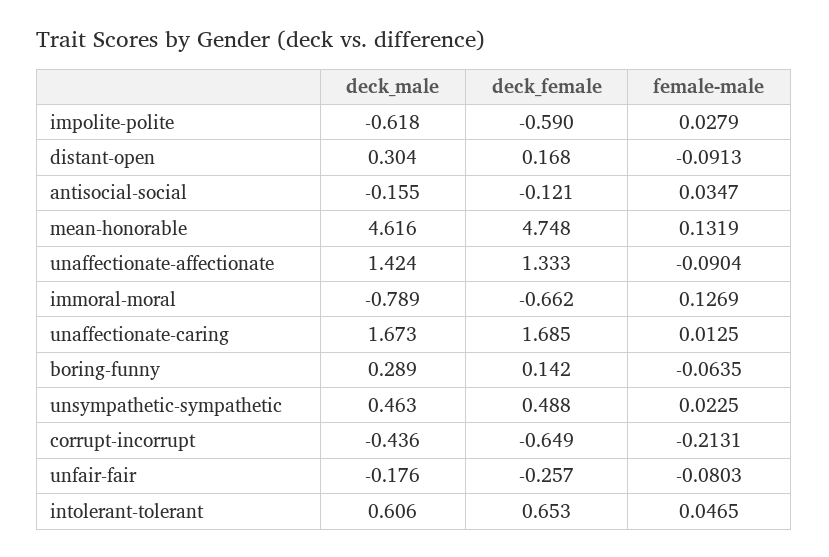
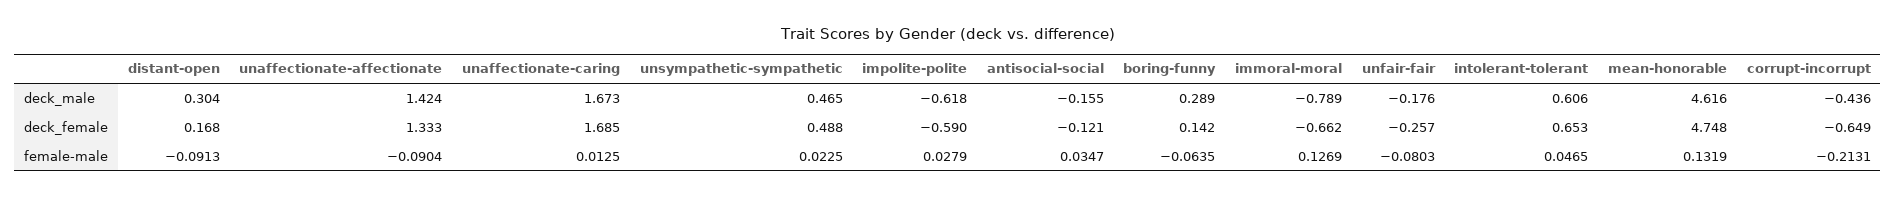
deck_male, unsympathetic-sympathetic: 0.463 -> 0.465

